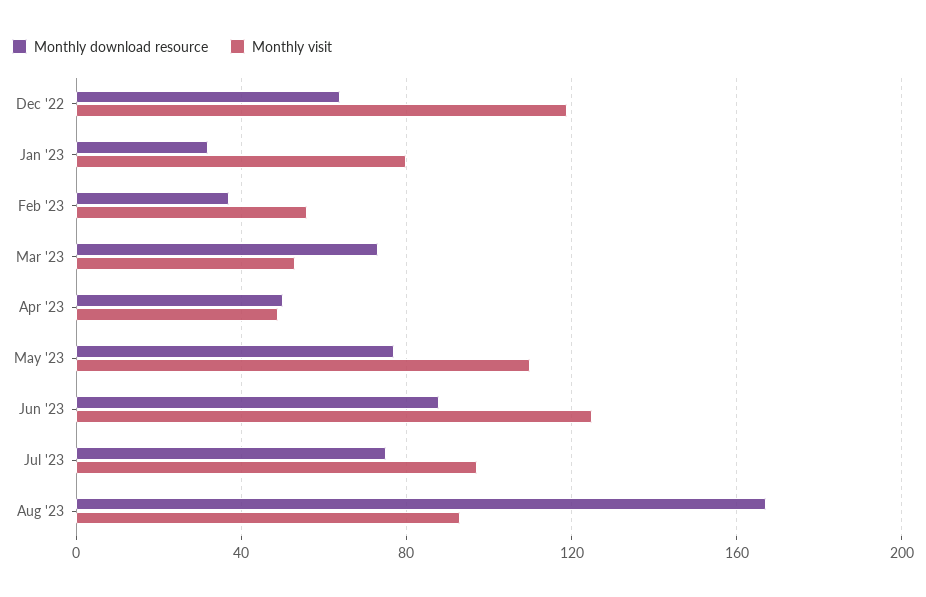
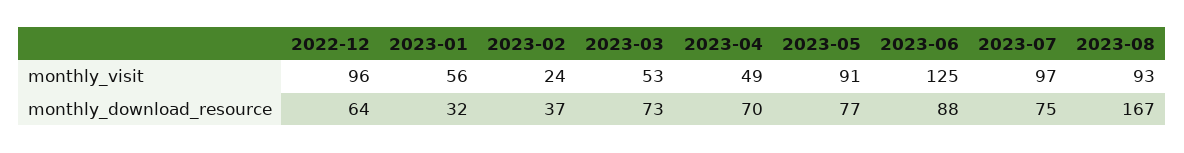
Monthly visit, Dec '22: 120 -> 96
Monthly visit, Jan '23: 80 -> 56
Monthly visit, Feb '23: 55 -> 24
Monthly download resource, Apr '23: 50 -> 70
Monthly visit, May '23: 110 -> 91

